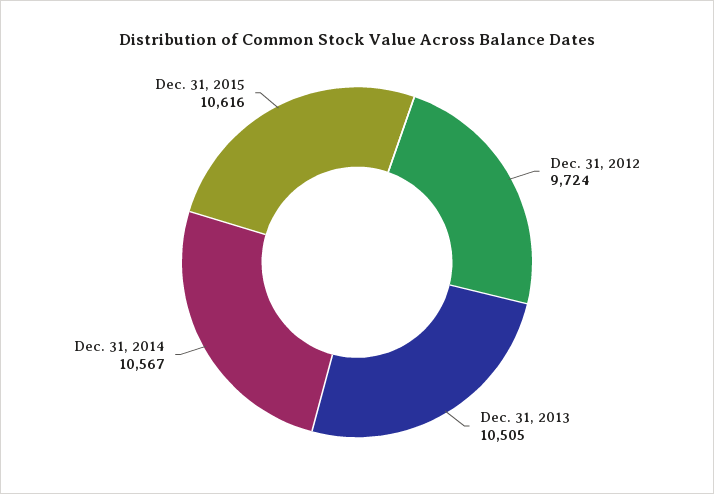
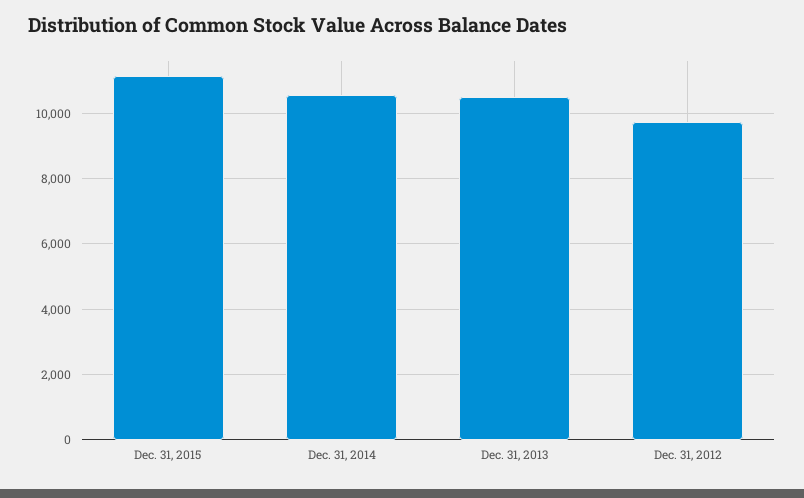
Dec. 31, 2015: 10616 -> 11200

